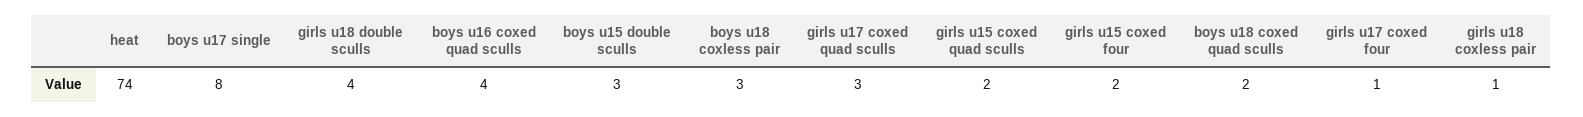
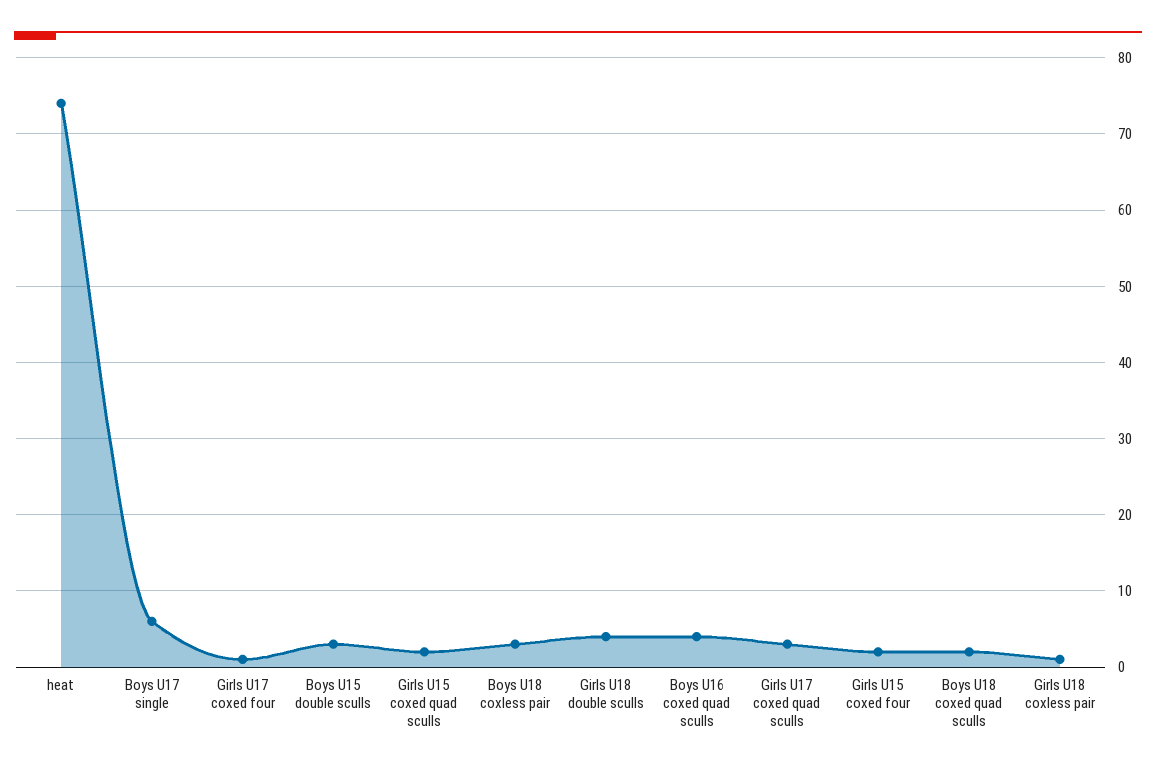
boys u17 single: 8 -> 6

